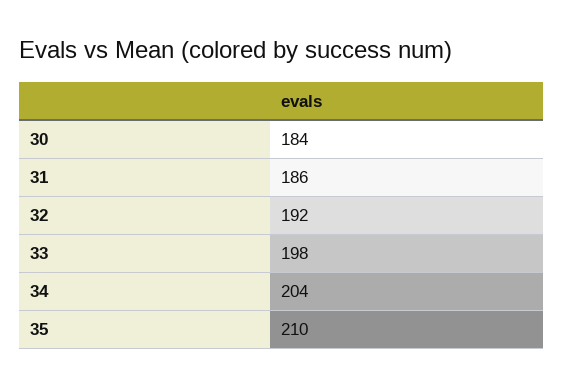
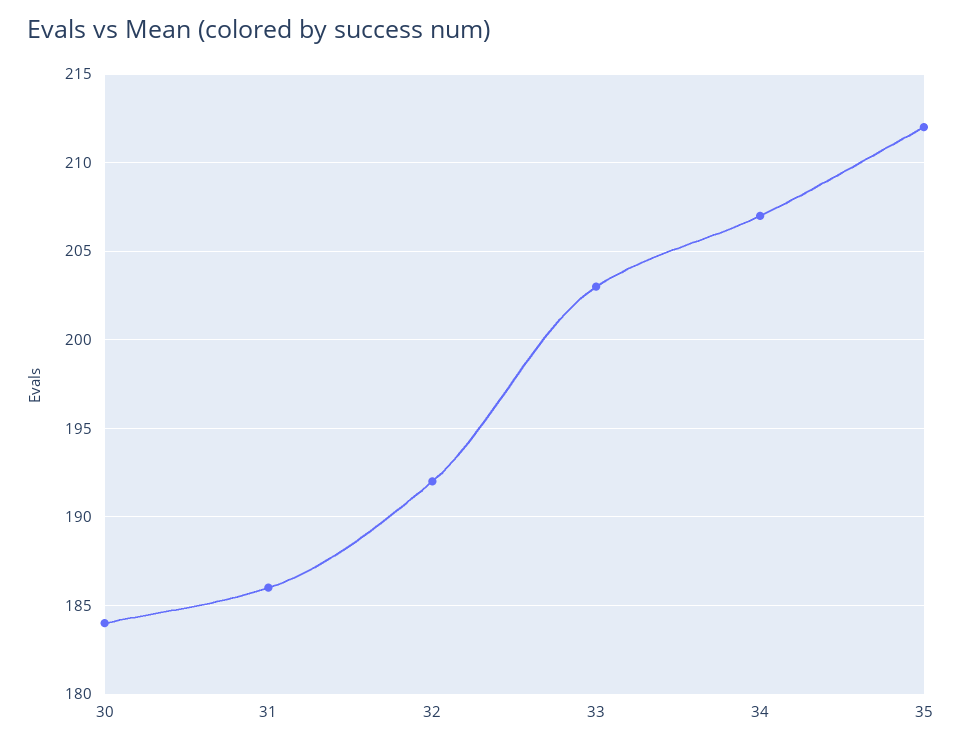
33: 198 -> 203
34: 204 -> 207
35: 210 -> 212

